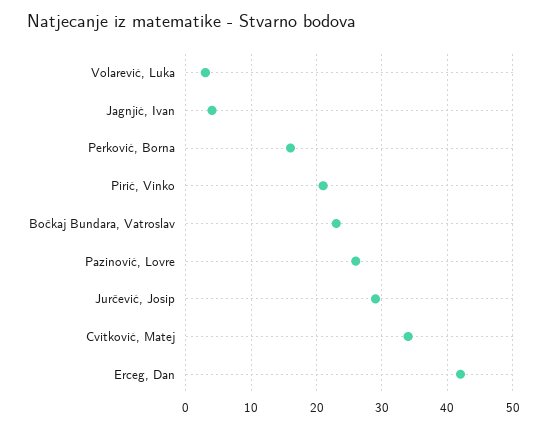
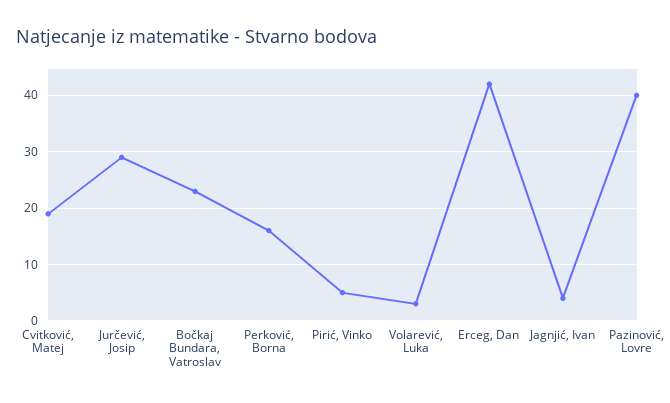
Pirić, Vinko: 21 -> 5
Pazinović, Lovre: 26 -> 40
Cvitković, Matej: 34 -> 20

